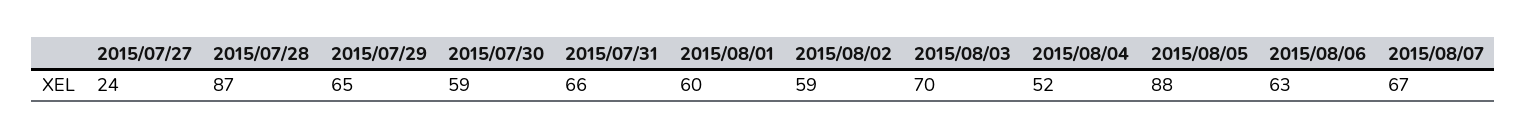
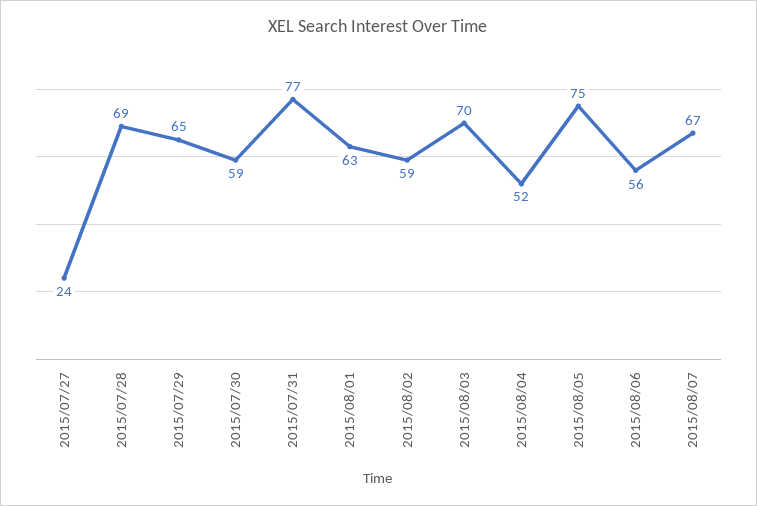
2015/07/28: 87 -> 69
2015/07/31: 66 -> 77
2015/08/01: 60 -> 63
2015/08/05: 88 -> 75
2015/08/06: 63 -> 56

